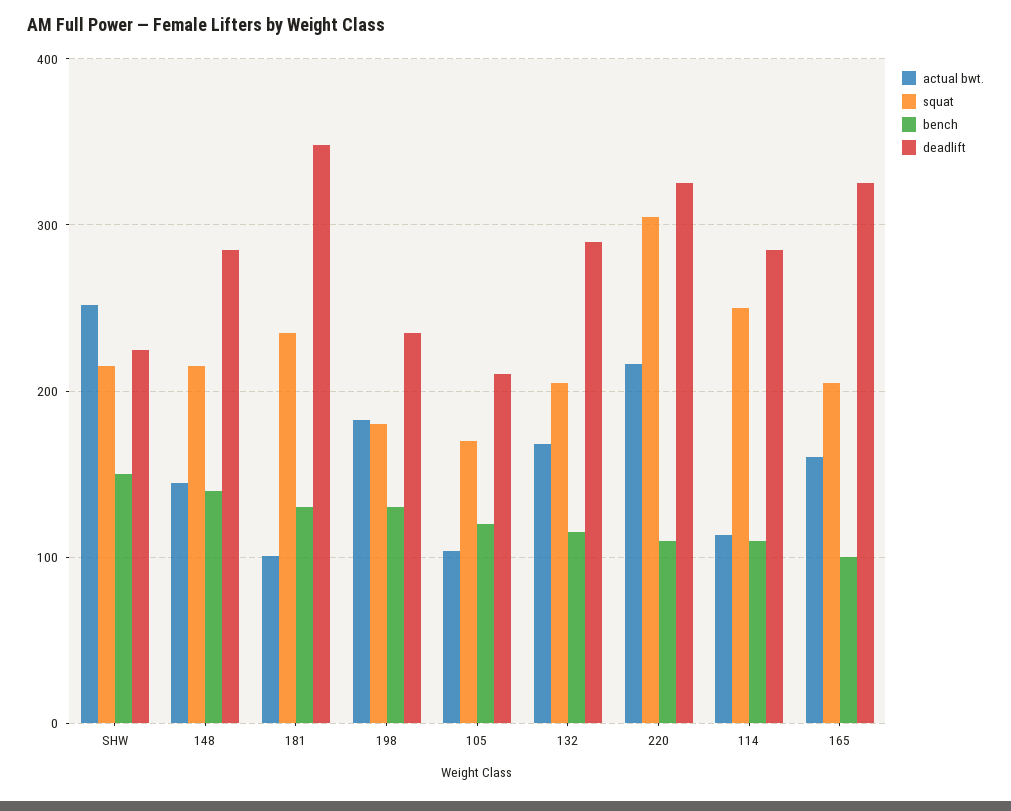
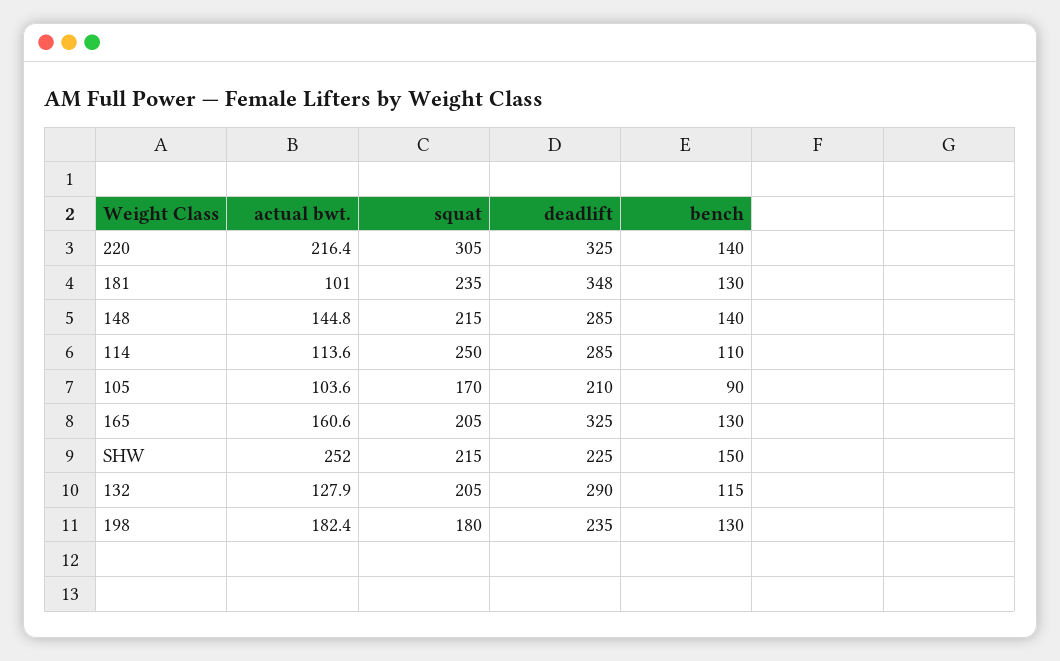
bench, 105: 120 -> 90
actual bwt., 132: 170 -> 127.9
bench, 220: 110 -> 140
bench, 165: 100 -> 130

